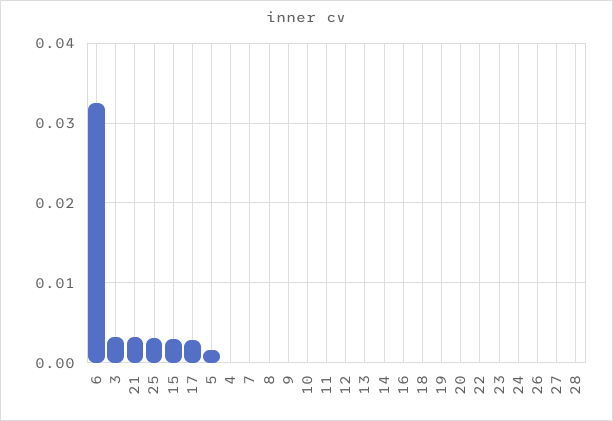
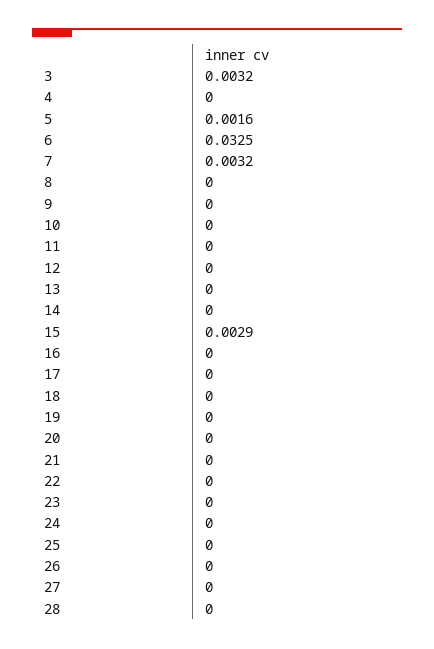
21: 0.003 -> 0
25: 0.003 -> 0
17: 0.003 -> 0
7: 0 -> 0.0032

